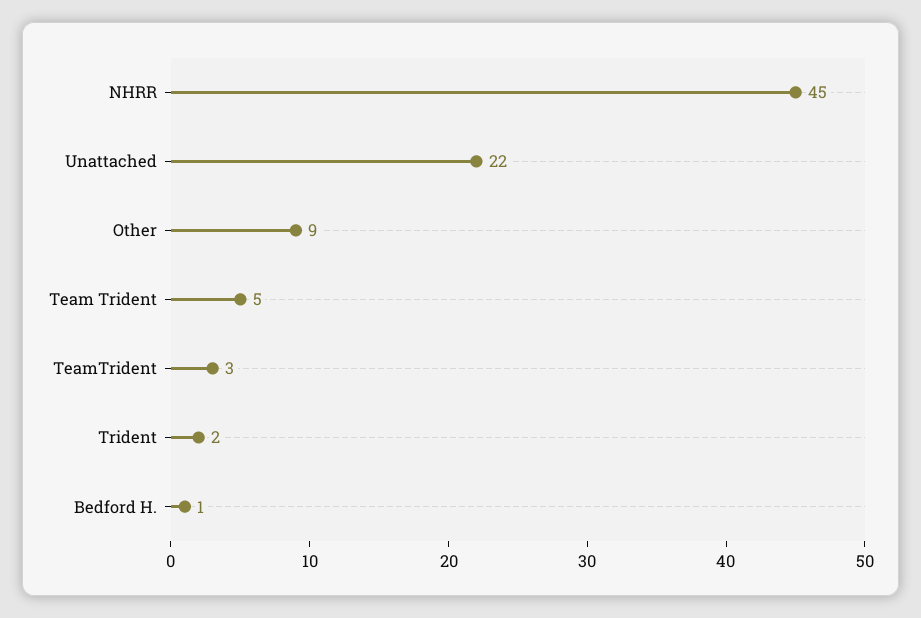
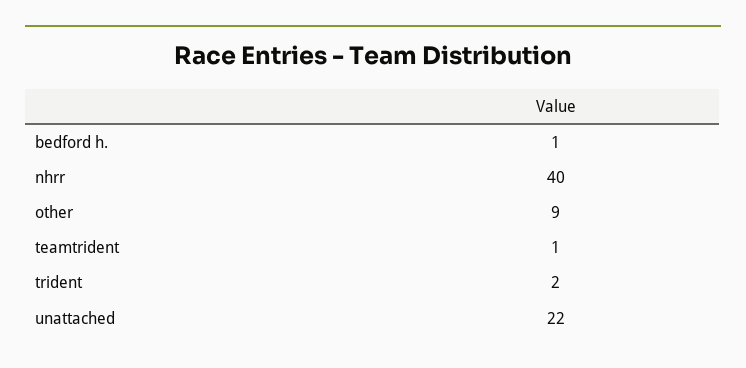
NHRR: 45 -> 40
Team Trident: 5 -> none
TeamTrident: 3 -> 1

